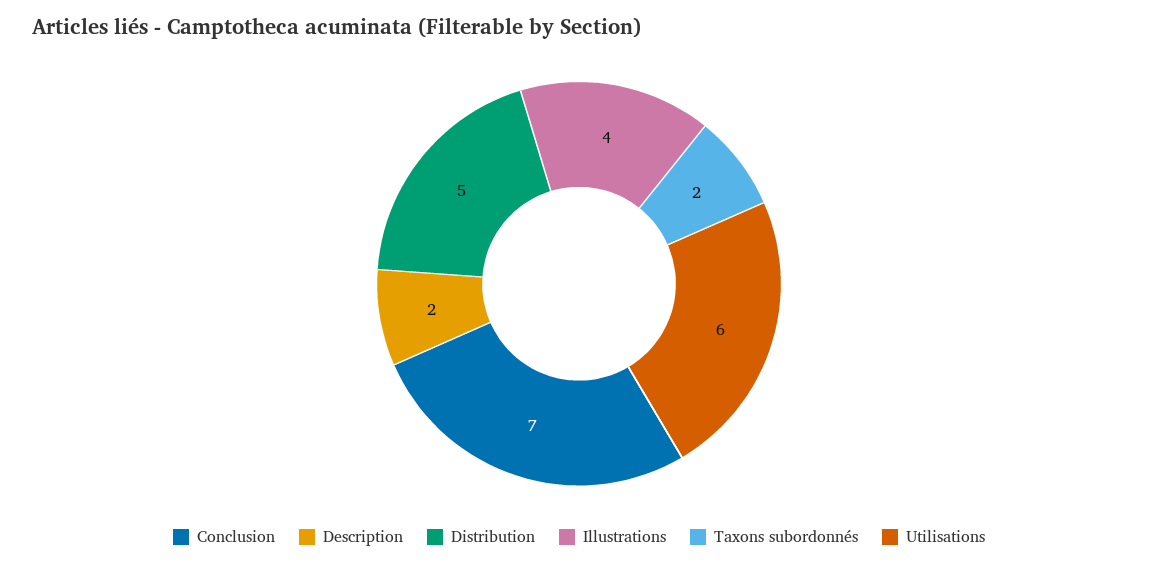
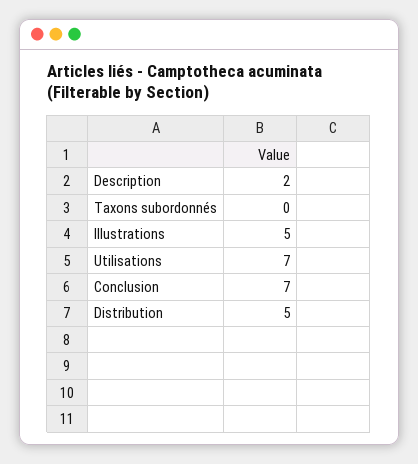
Illustrations: 4 -> 5
Taxons subordonnés: 2 -> 0
Utilisations: 6 -> 7

